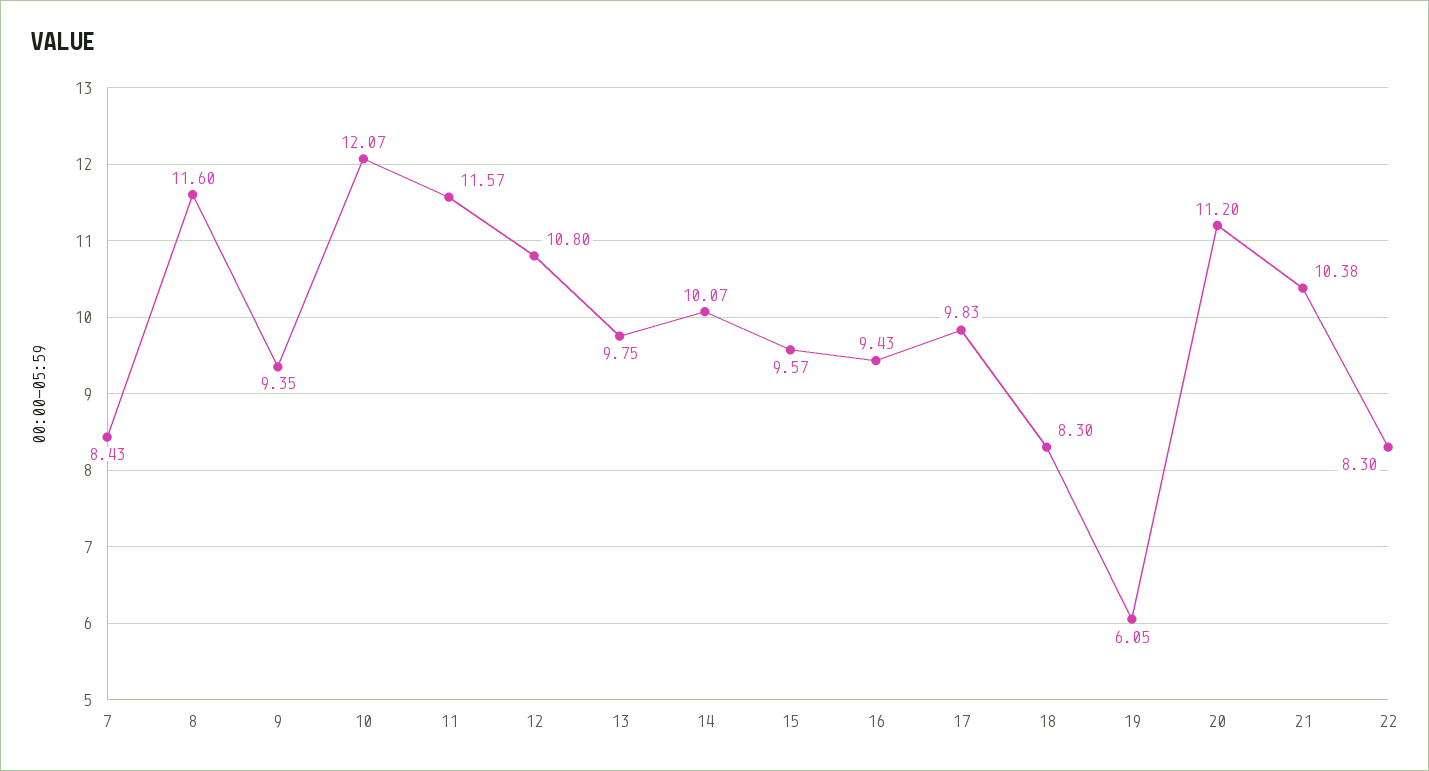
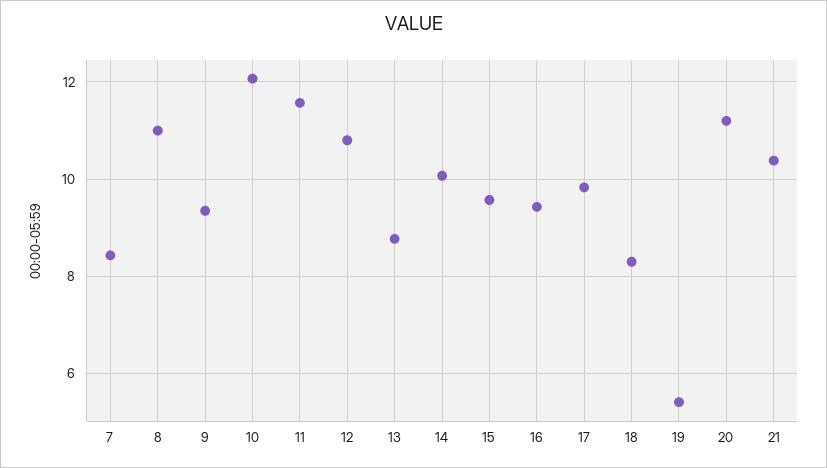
8: 11.6 -> 11
13: 9.75 -> 8.8
19: 6.05 -> 5.4
22: 8.3 -> none

